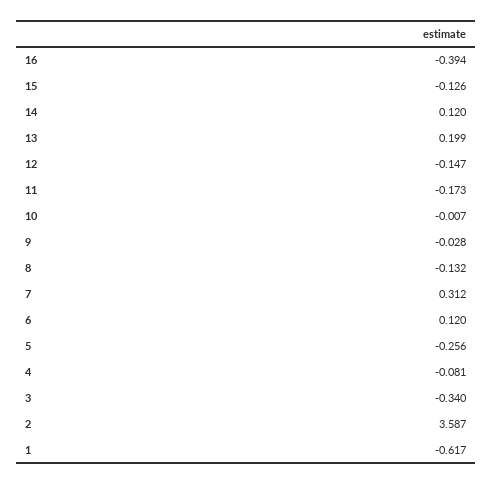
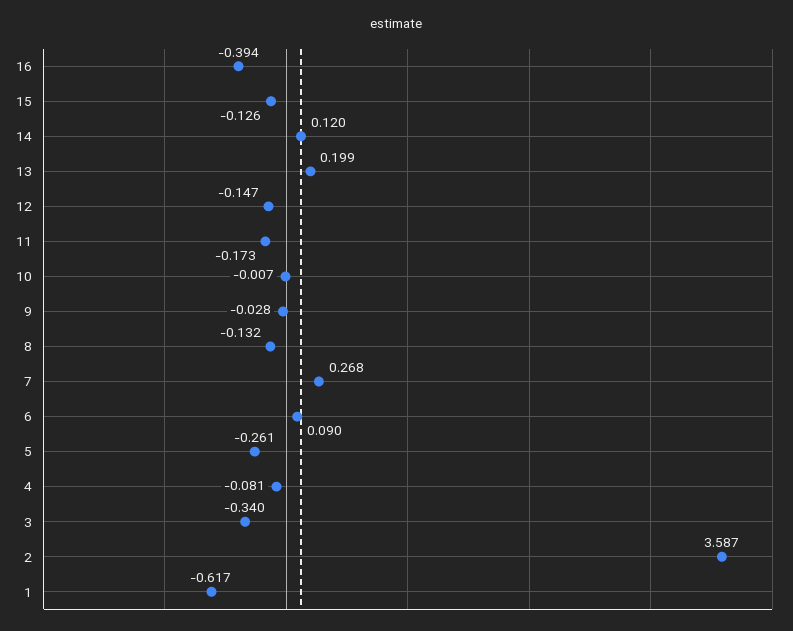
7: 0.312 -> 0.268
6: 0.12 -> 0.09
5: -0.256 -> -0.261

